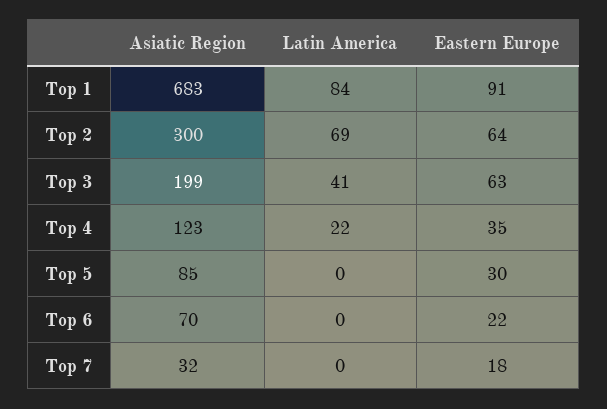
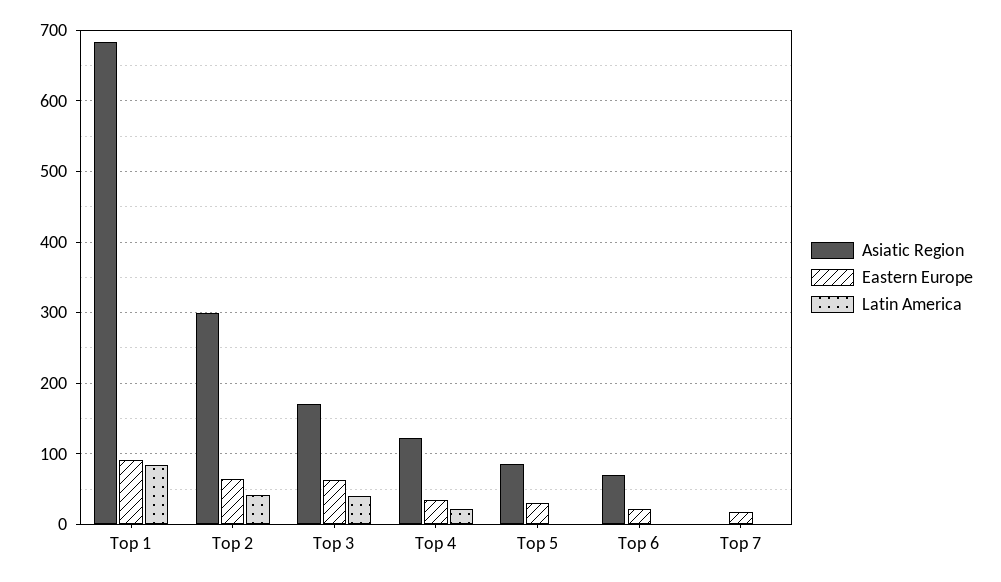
Latin America, Top 2: 69 -> 40
Asiatic Region, Top 3: 199 -> 170
Asiatic Region, Top 7: 32 -> 0

